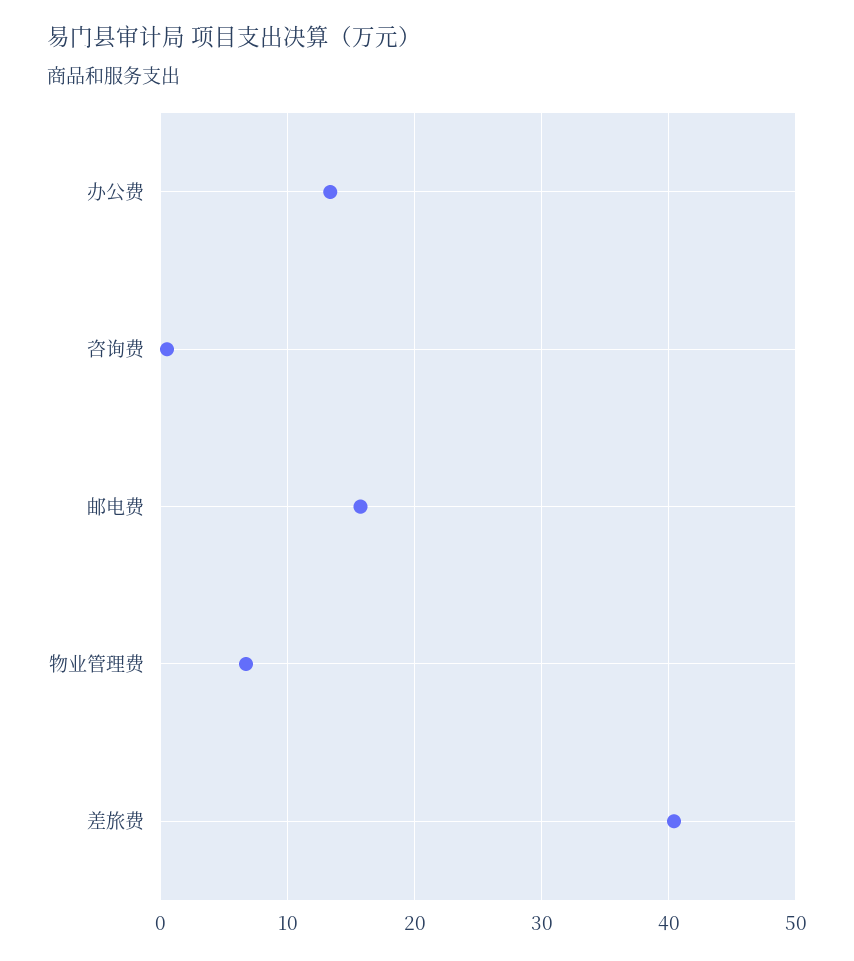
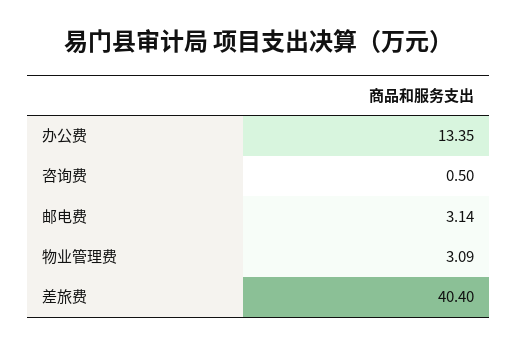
邮电费: 16 -> 3.14
物业管理费: 7 -> 3.09

